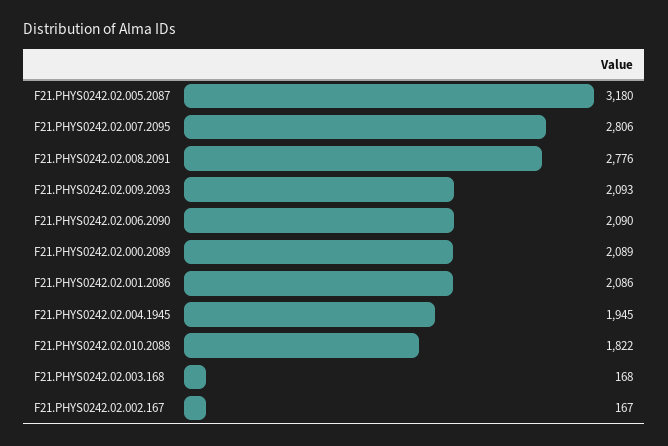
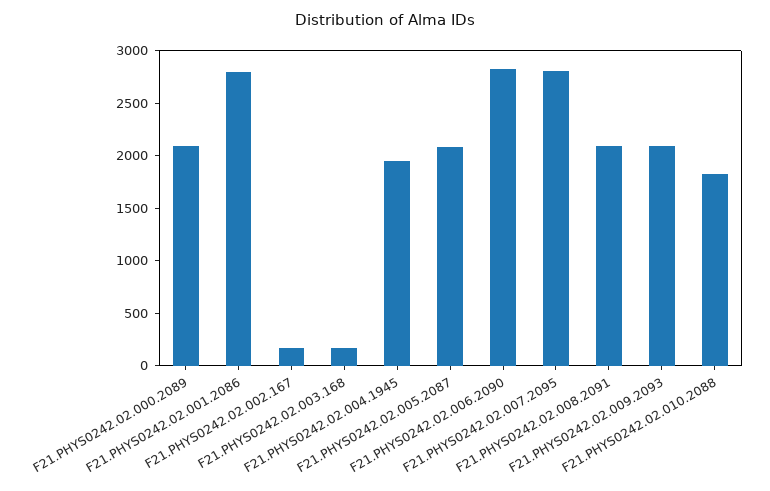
F21.PHYS0242.02.005.2087: 3180 -> 2100
F21.PHYS0242.02.008.2091: 2776 -> 2100
F21.PHYS0242.02.006.2090: 2090 -> 2800
F21.PHYS0242.02.001.2086: 2086 -> 2800

